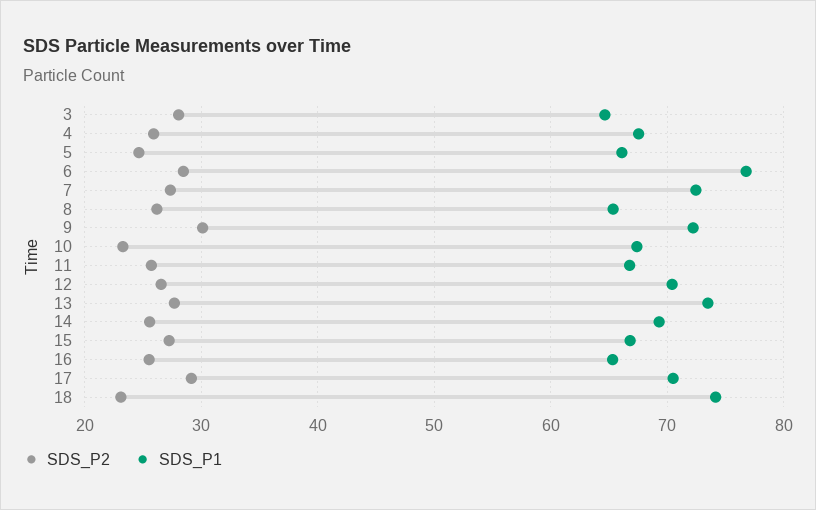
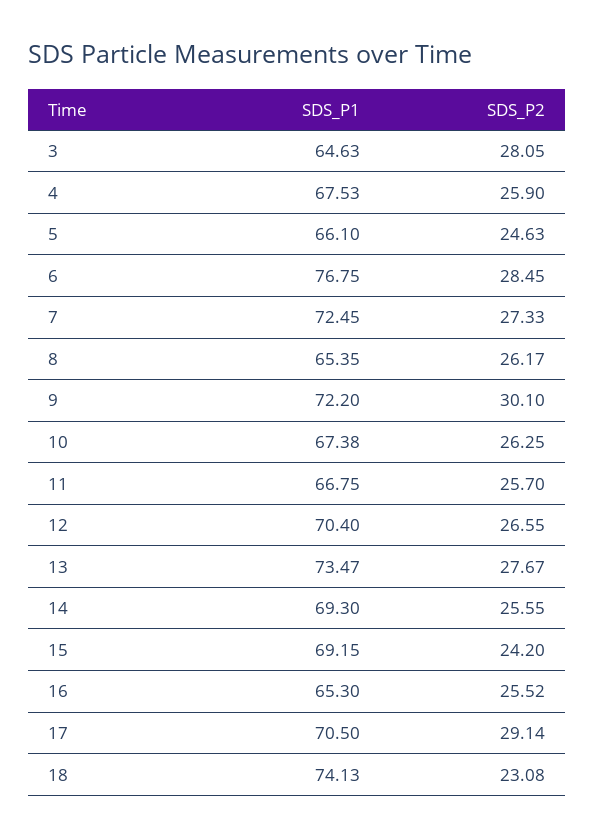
SDS_P2, 10: 23 -> 26.25
SDS_P2, 15: 27 -> 24.2
SDS_P1, 15: 67 -> 69.15

